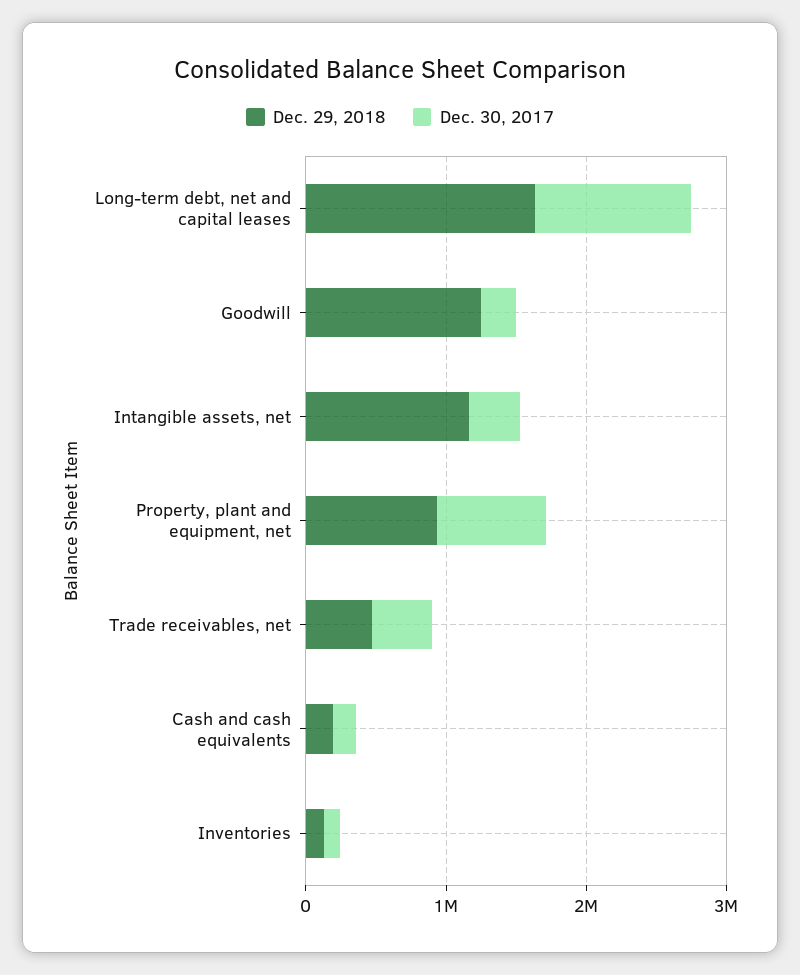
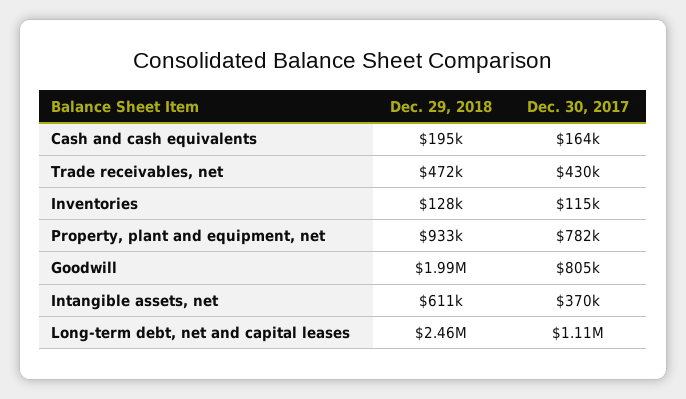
Dec. 29, 2018, Long-term debt, net and capital leases: 1600000 -> 2460000
Dec. 29, 2018, Goodwill: 1200000 -> 1990000
Dec. 30, 2017, Goodwill: 200000 -> 805000
Dec. 29, 2018, Intangible assets, net: 1200000 -> 611000

